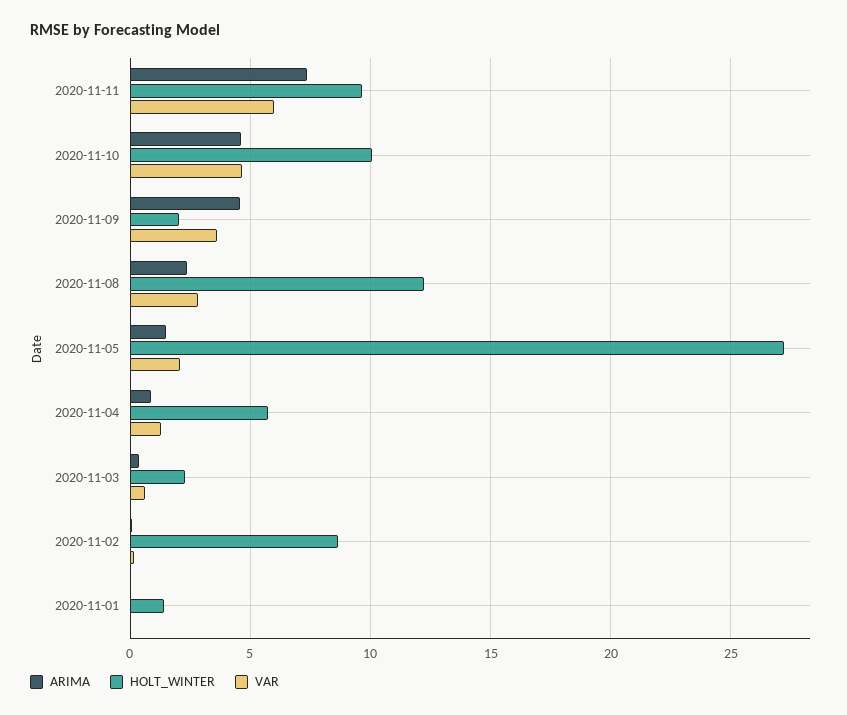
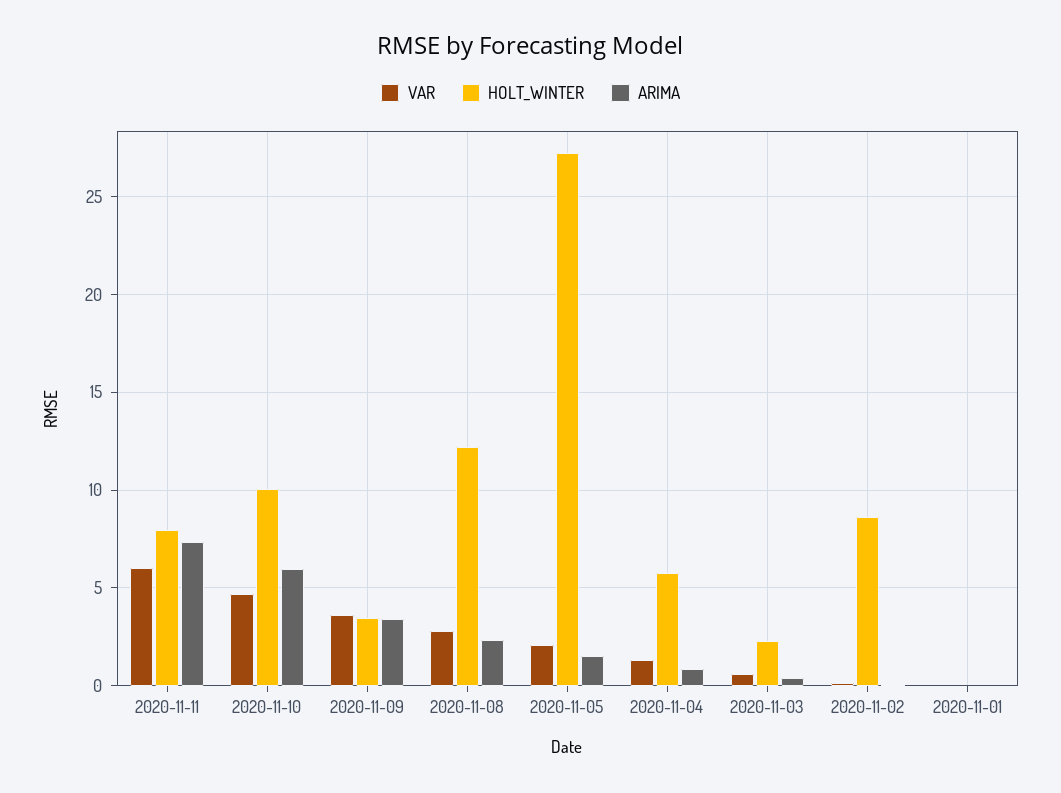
HOLT_WINTER, 2020-11-11: 9.5 -> 8
ARIMA, 2020-11-10: 4.5 -> 6
ARIMA, 2020-11-09: 4.5 -> 3.5
HOLT_WINTER, 2020-11-09: 2 -> 3.5
HOLT_WINTER, 2020-11-01: 1.5 -> 0

